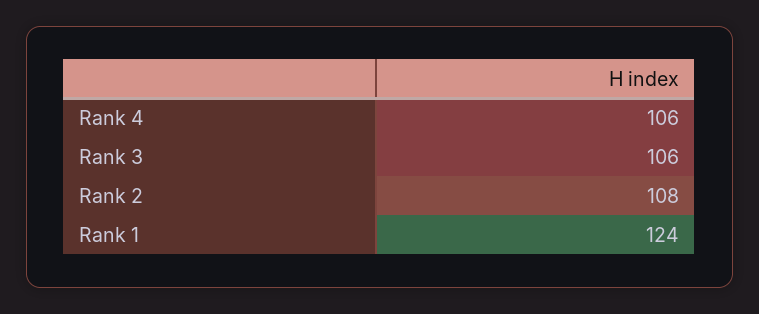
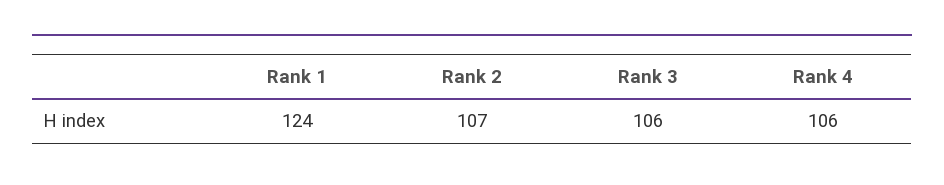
Rank 2: 108 -> 107

